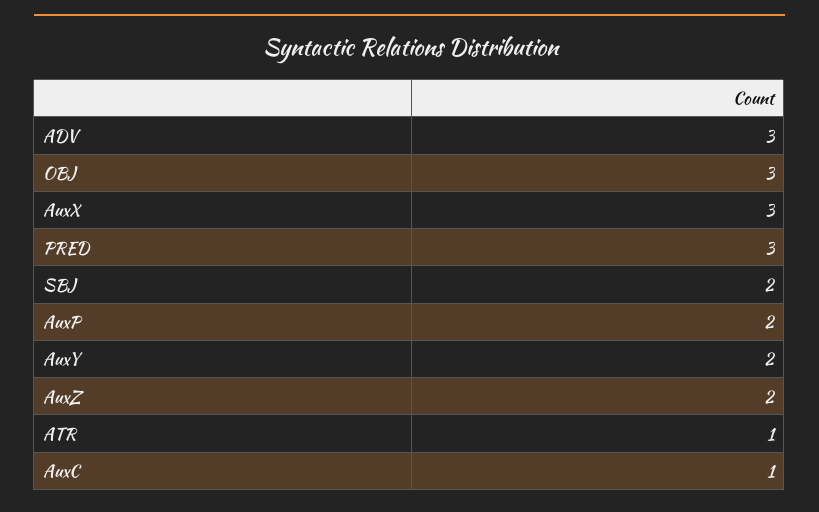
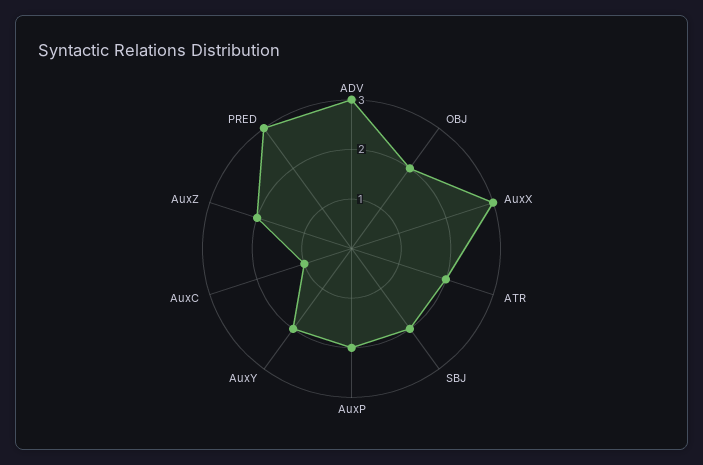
OBJ: 3 -> 2
ATR: 1 -> 2

